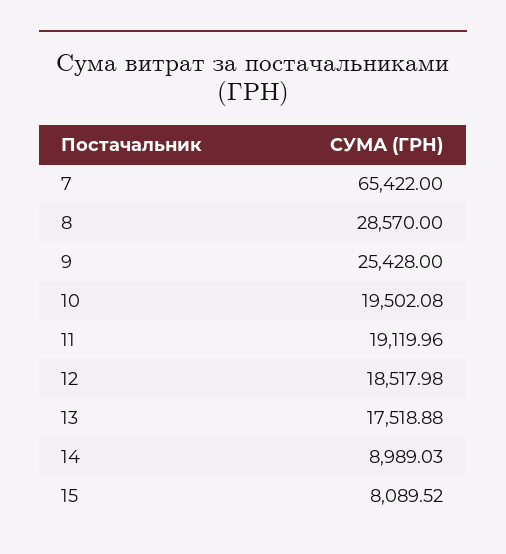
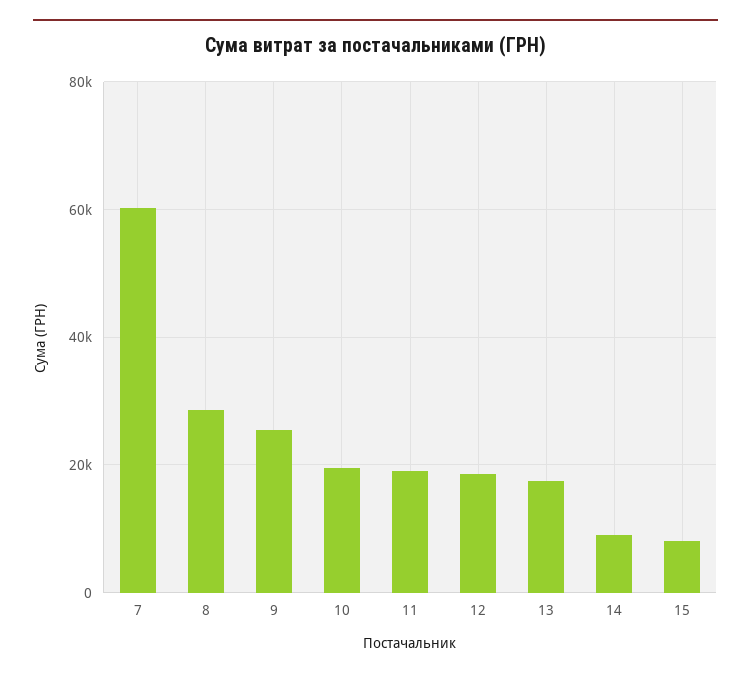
7: 65422 -> 60000

